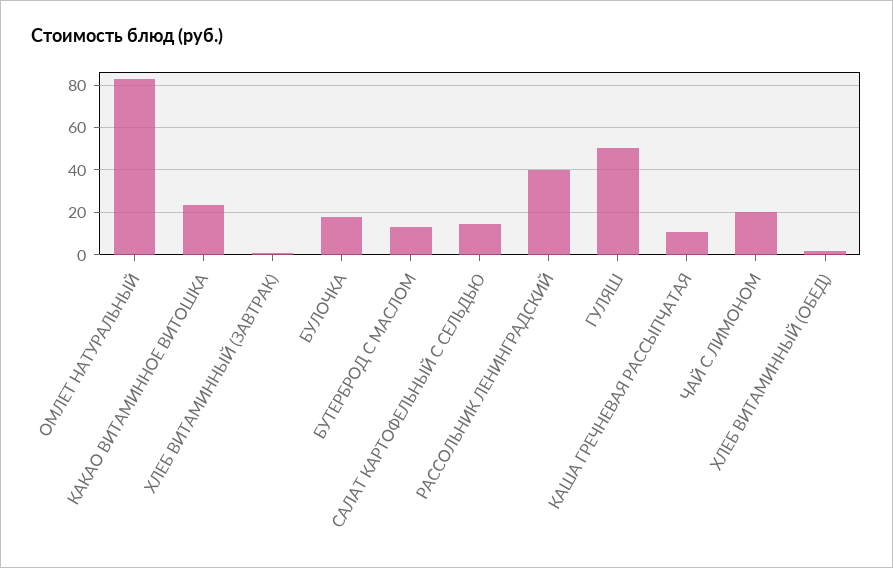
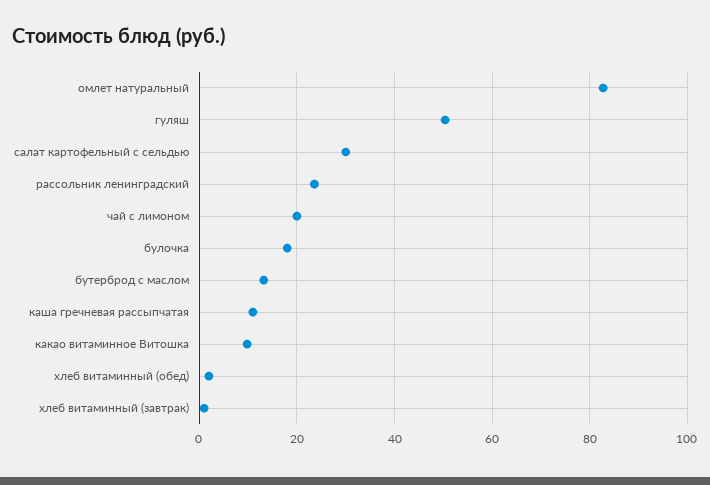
КАКАО ВИТАМИННОЕ ВИТОШКА: 25 -> 10
САЛАТ КАРТОФЕЛЬНЫЙ С СЕЛЬДЬЮ: 15 -> 30
РАССОЛЬНИК ЛЕНИНГРАДСКИЙ: 40 -> 24

